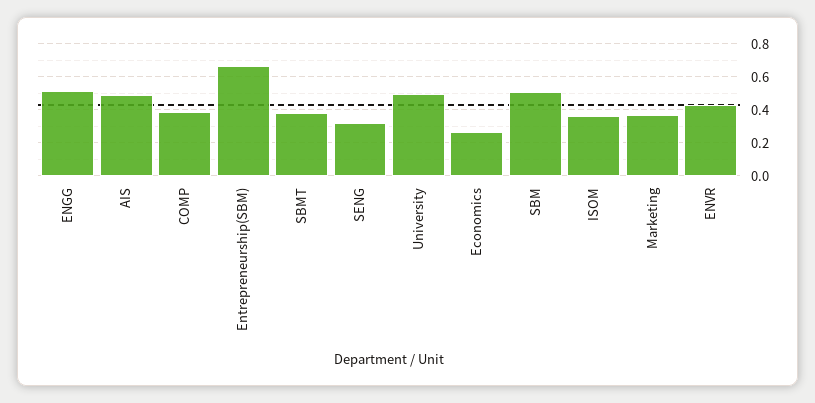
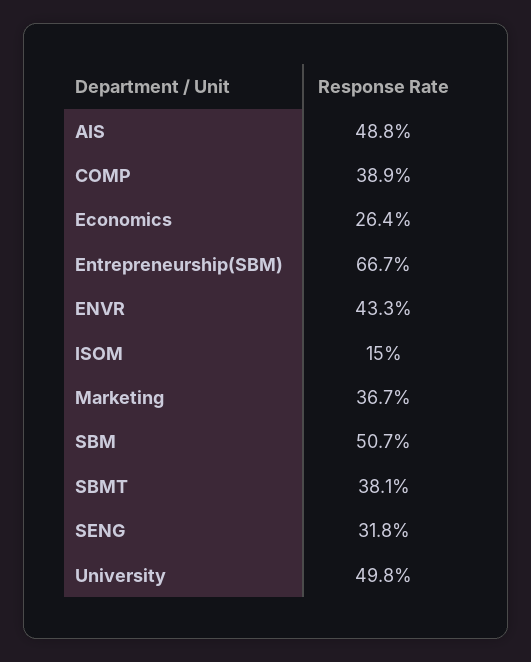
ENGG: 0.5 -> none
ISOM: 0.35 -> 0.15

